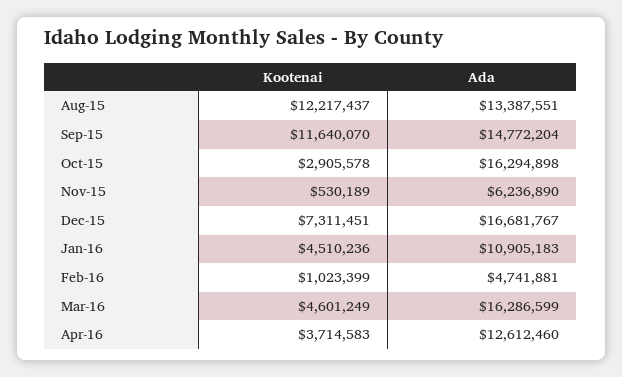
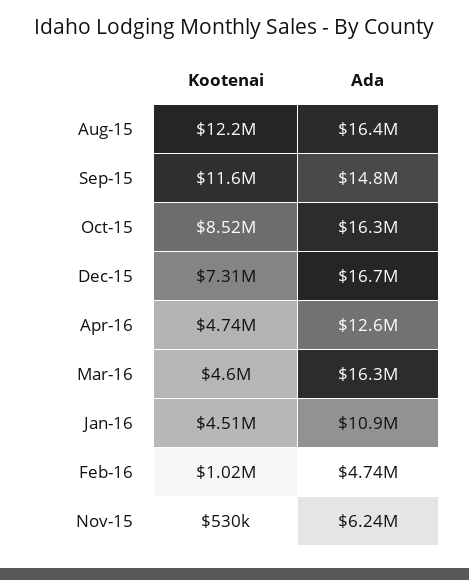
Ada, Aug-15: 13387551 -> 16400000
Kootenai, Oct-15: 2905578 -> 8520000
Kootenai, Apr-16: 3714583 -> 4740000

